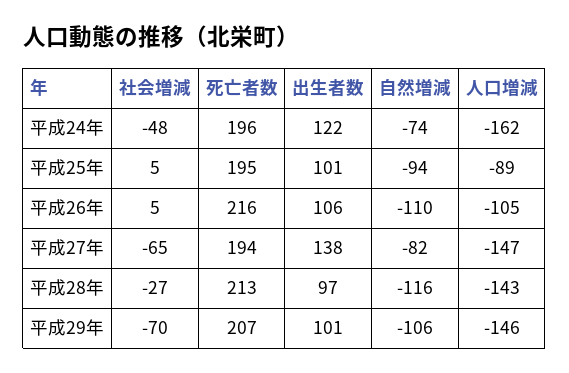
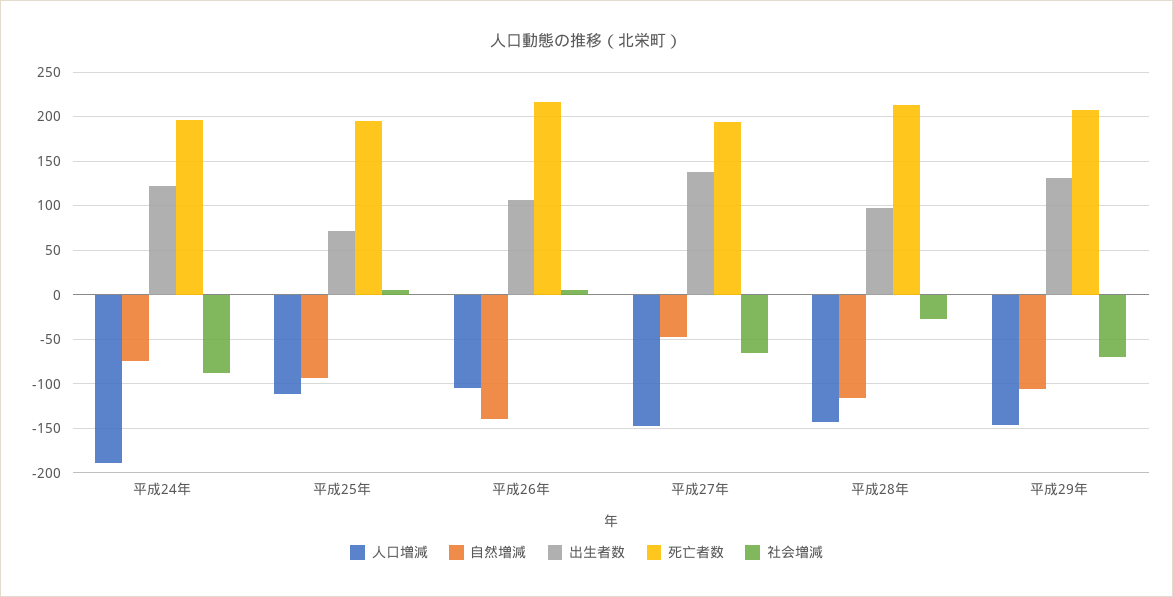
社会増減, 平成24年: -48 -> -90
人口増減, 平成24年: -162 -> -190
出生者数, 平成25年: 101 -> 70
人口増減, 平成25年: -89 -> -110
自然増減, 平成26年: -110 -> -140
自然増減, 平成27年: -82 -> -50
出生者数, 平成29年: 101 -> 130

